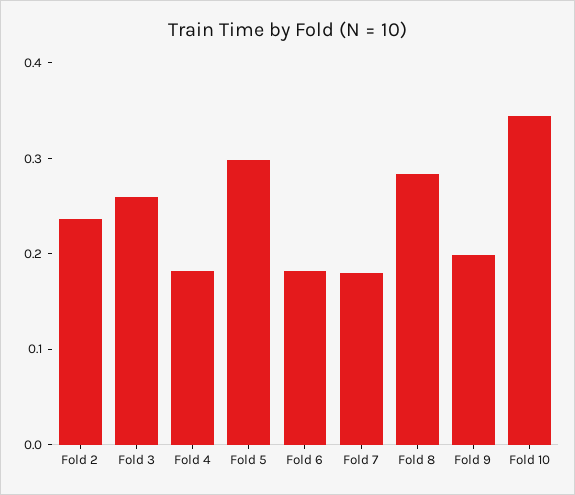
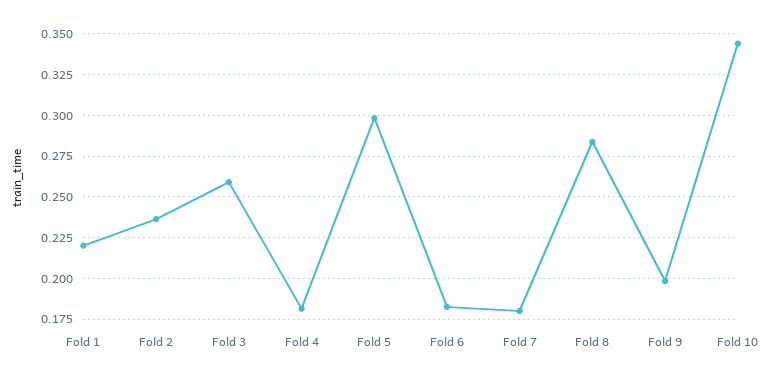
Fold 1: none -> 0.22

